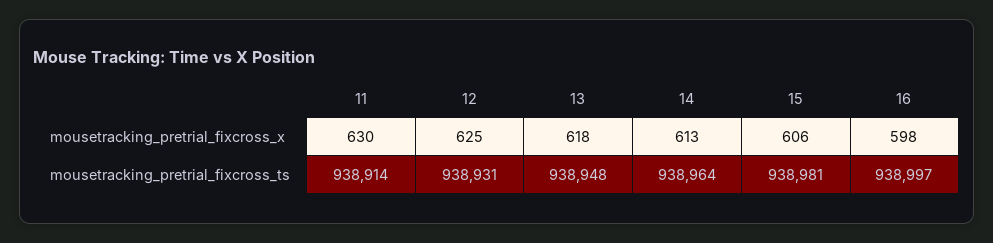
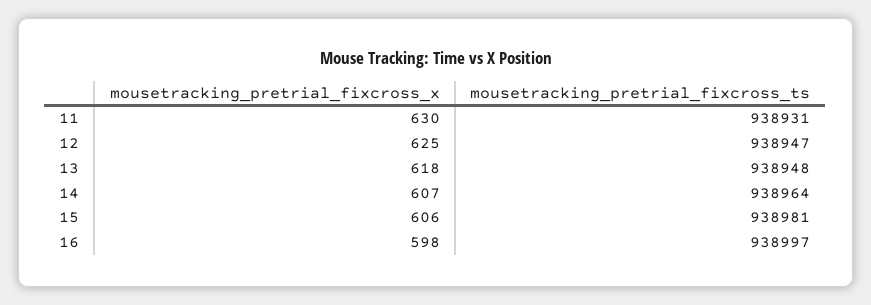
14, mousetracking_pretrial_fixcross_x: 613 -> 607
11, mousetracking_pretrial_fixcross_ts: 938914 -> 938931
12, mousetracking_pretrial_fixcross_ts: 938931 -> 938947

